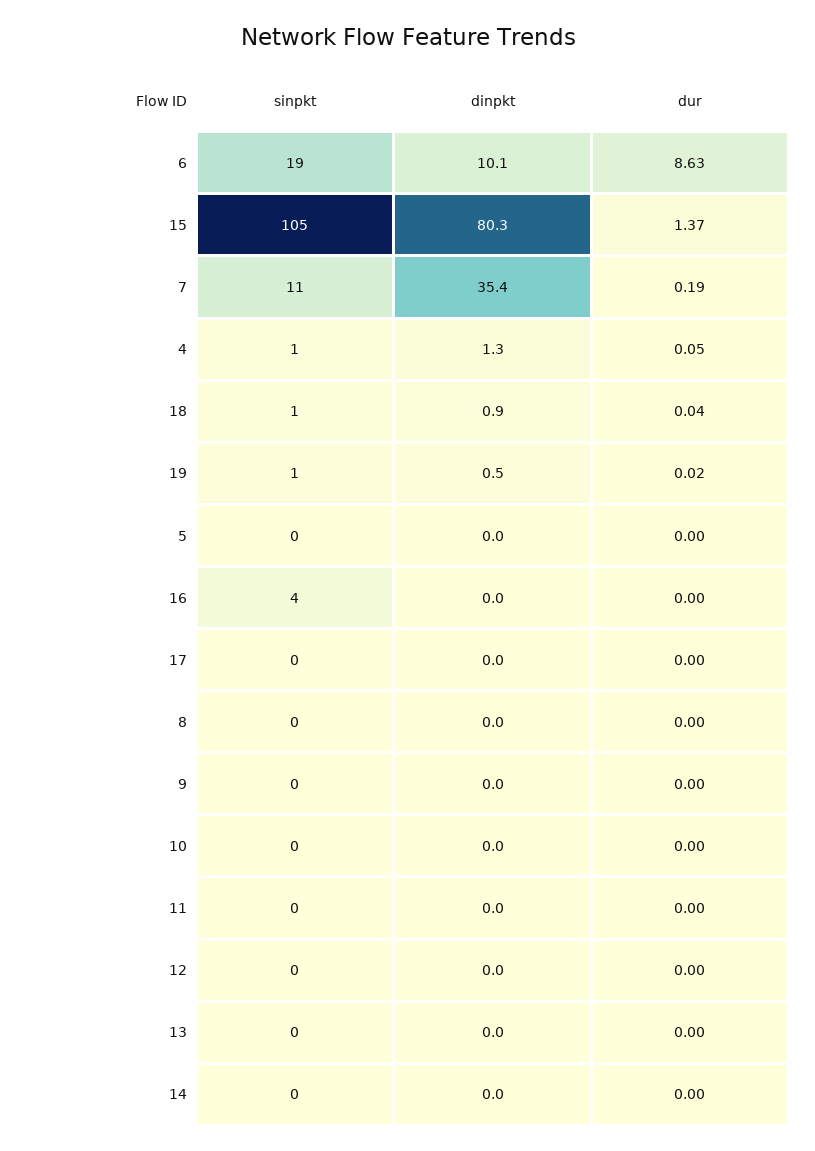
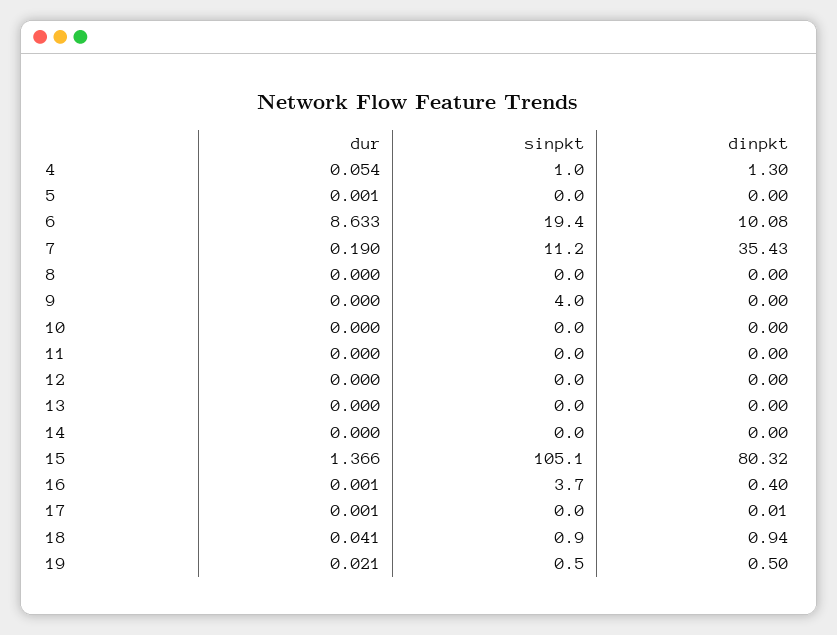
dinpkt, 16: 0 -> 0.4
sinpkt, 9: 0 -> 4

